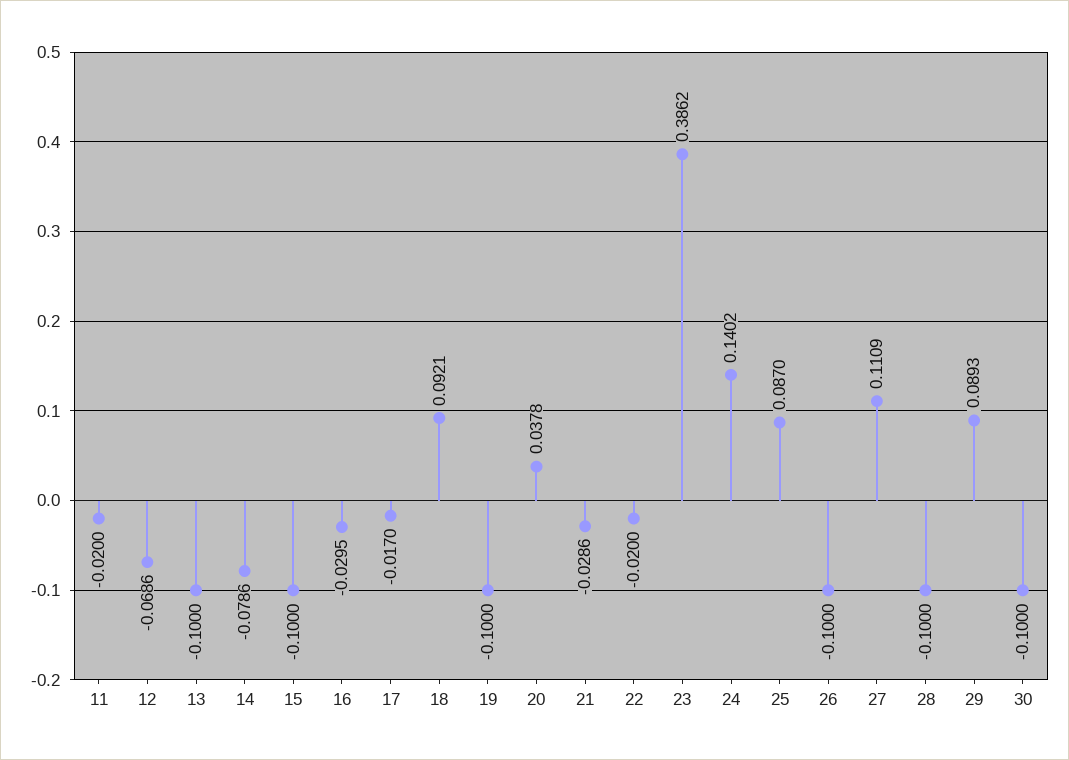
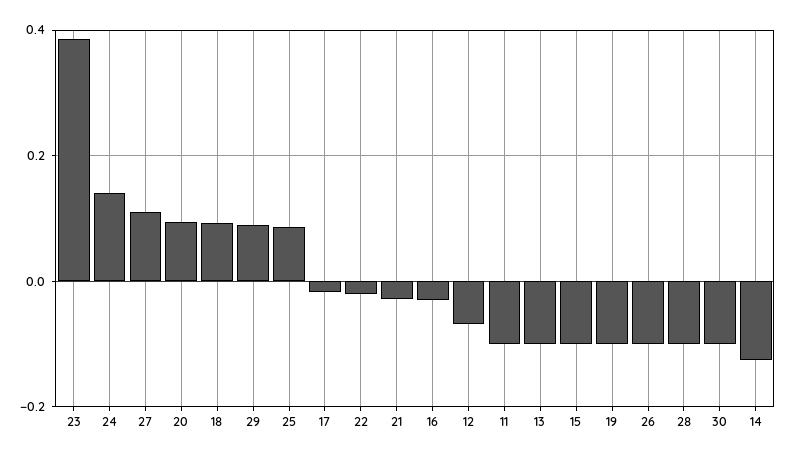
11: -0.02 -> -0.1
14: -0.0786 -> -0.12
20: 0.0378 -> 0.1

